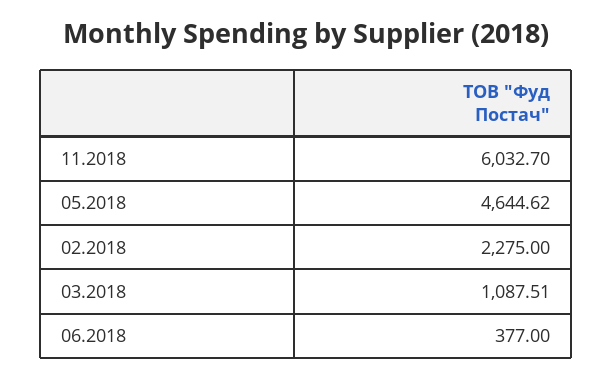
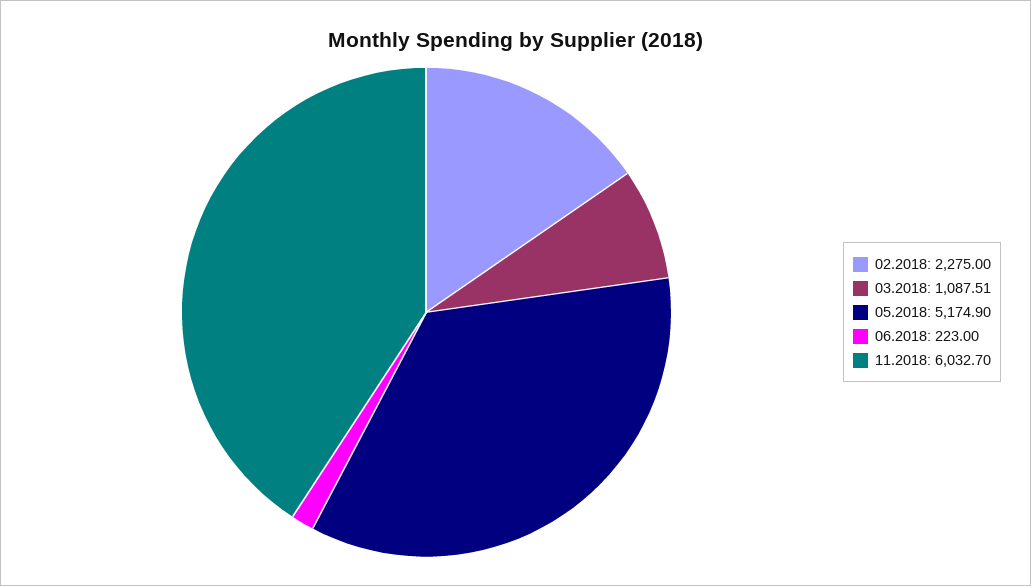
05.2018: 4644.62 -> 5174.9
06.2018: 377 -> 223

